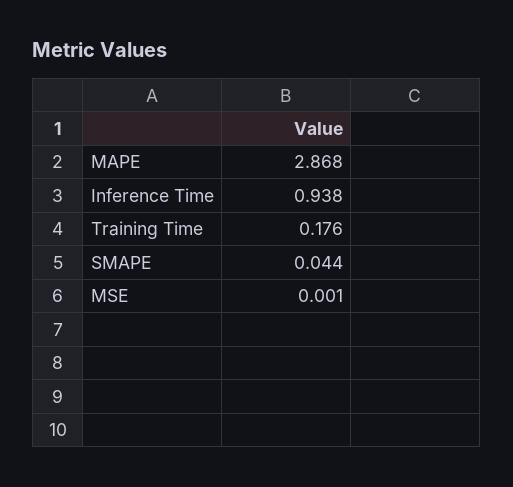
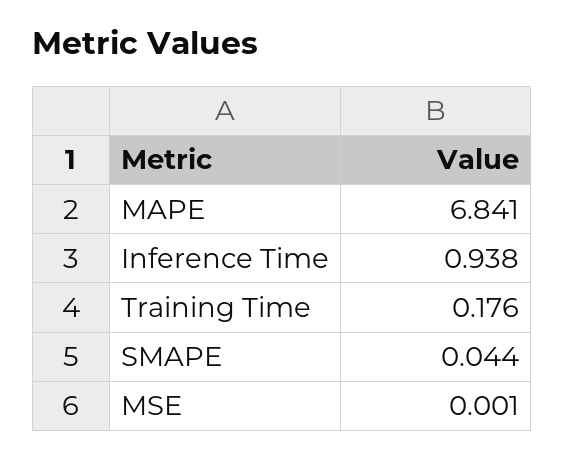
MAPE: 2.868 -> 6.841

